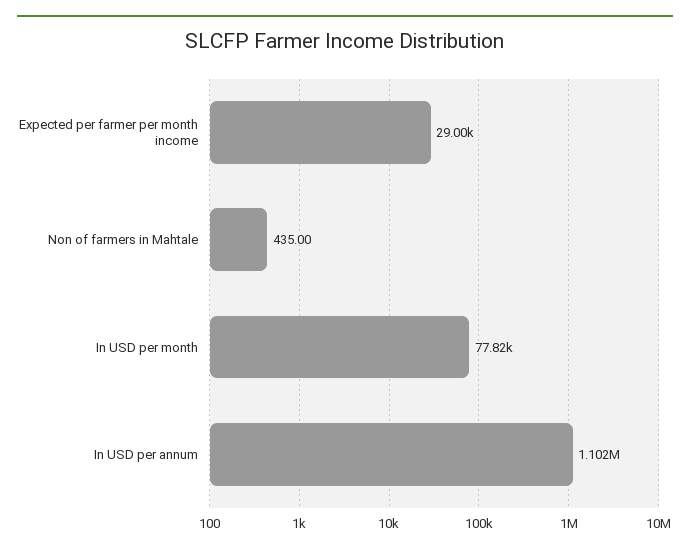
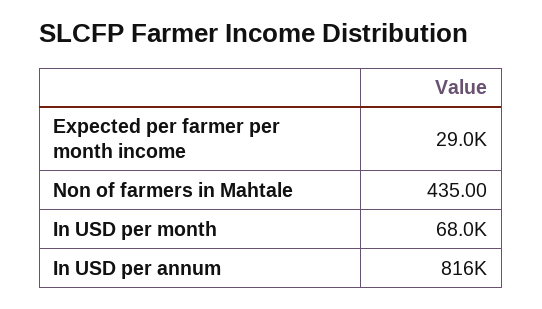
In USD per month: 77820 -> 68000
In USD per annum: 1102000 -> 816000

